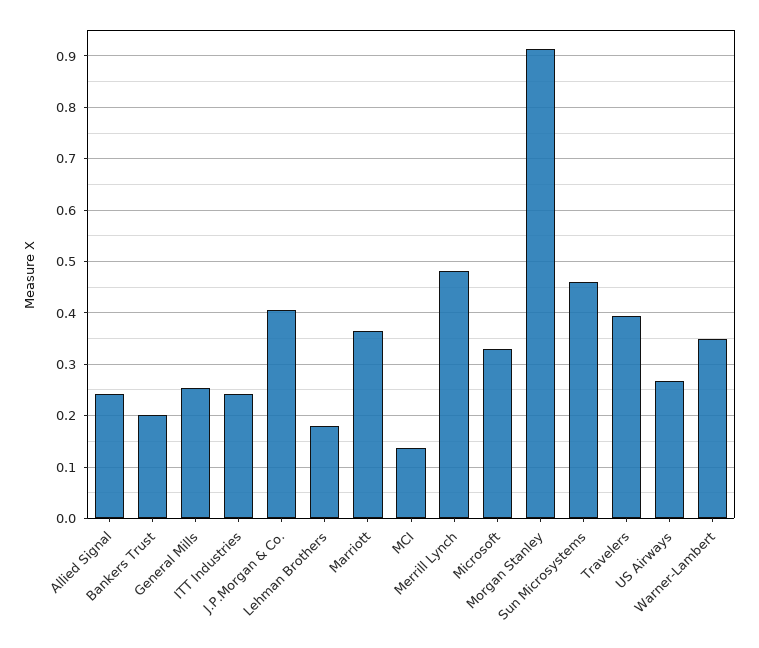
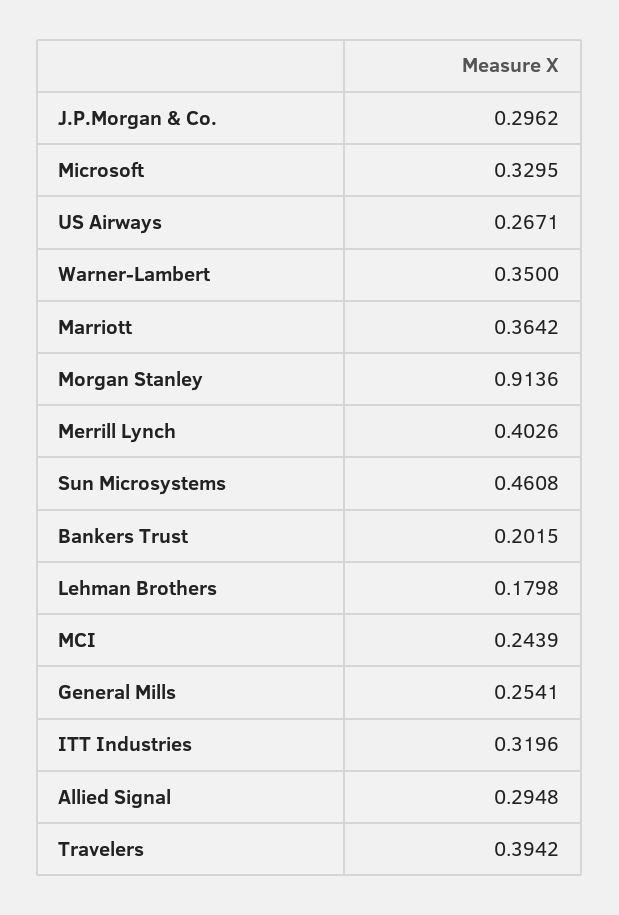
Allied Signal: 0.24 -> 0.2948
ITT Industries: 0.24 -> 0.3196
J.P.Morgan & Co.: 0.4 -> 0.2962
MCI: 0.14 -> 0.2439
Merrill Lynch: 0.48 -> 0.4026

